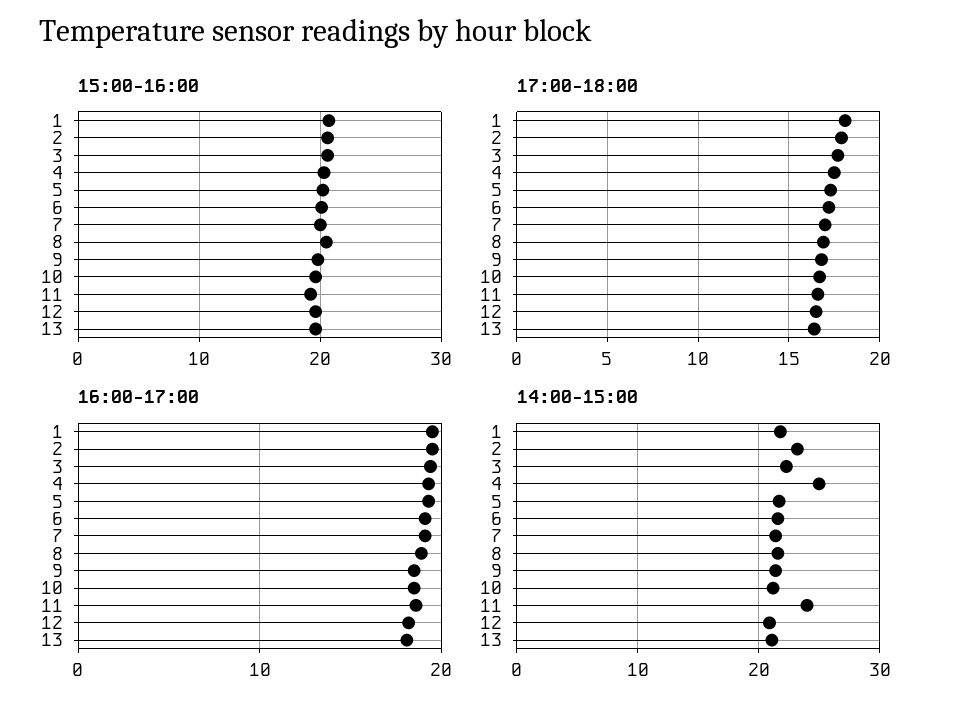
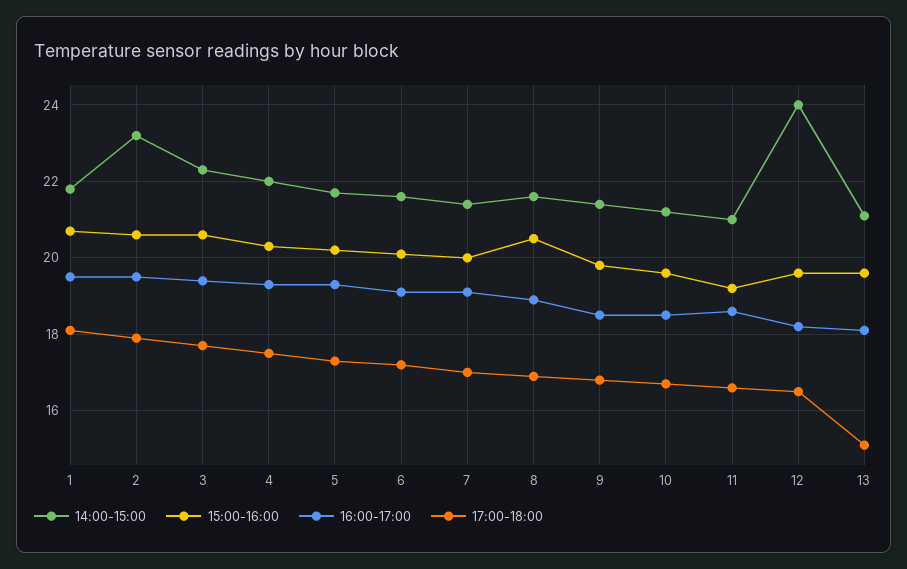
17:00-18:00, 13: 16.5 -> 15
14:00-15:00, 4: 25 -> 22
14:00-15:00, 11: 24 -> 21
14:00-15:00, 12: 21 -> 24

